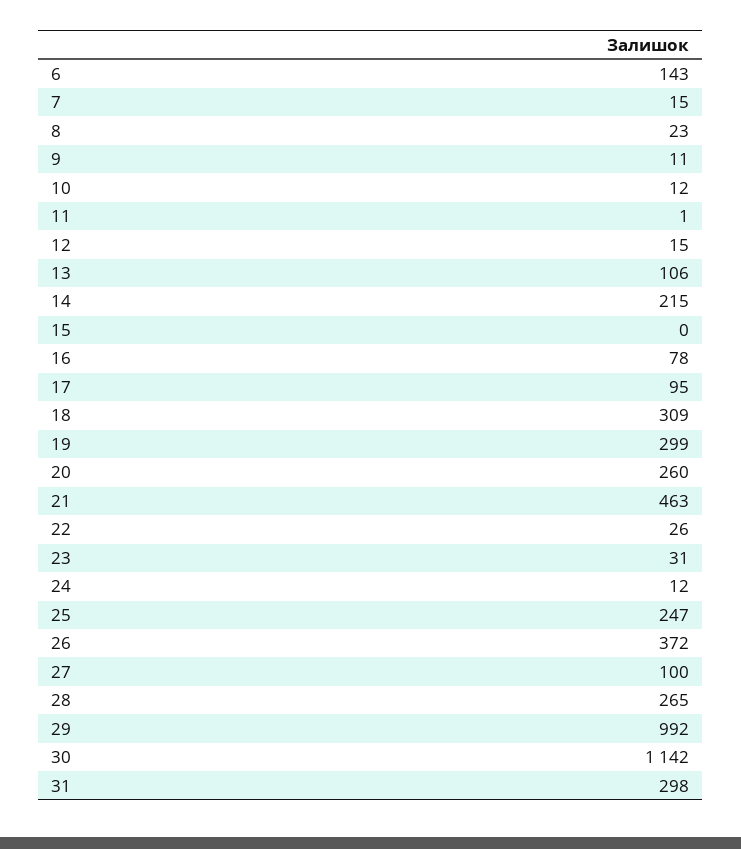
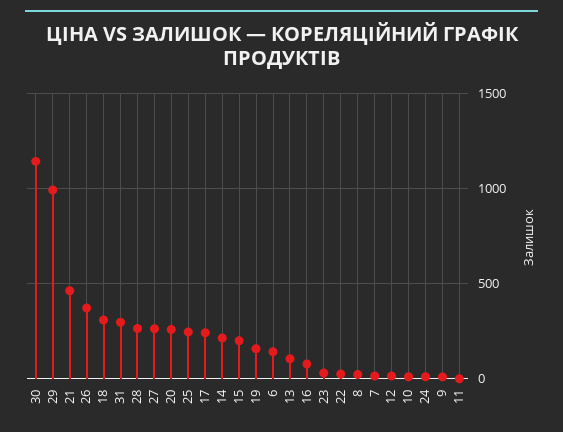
15: 0 -> 200
17: 95 -> 250
19: 299 -> 150
27: 100 -> 250

